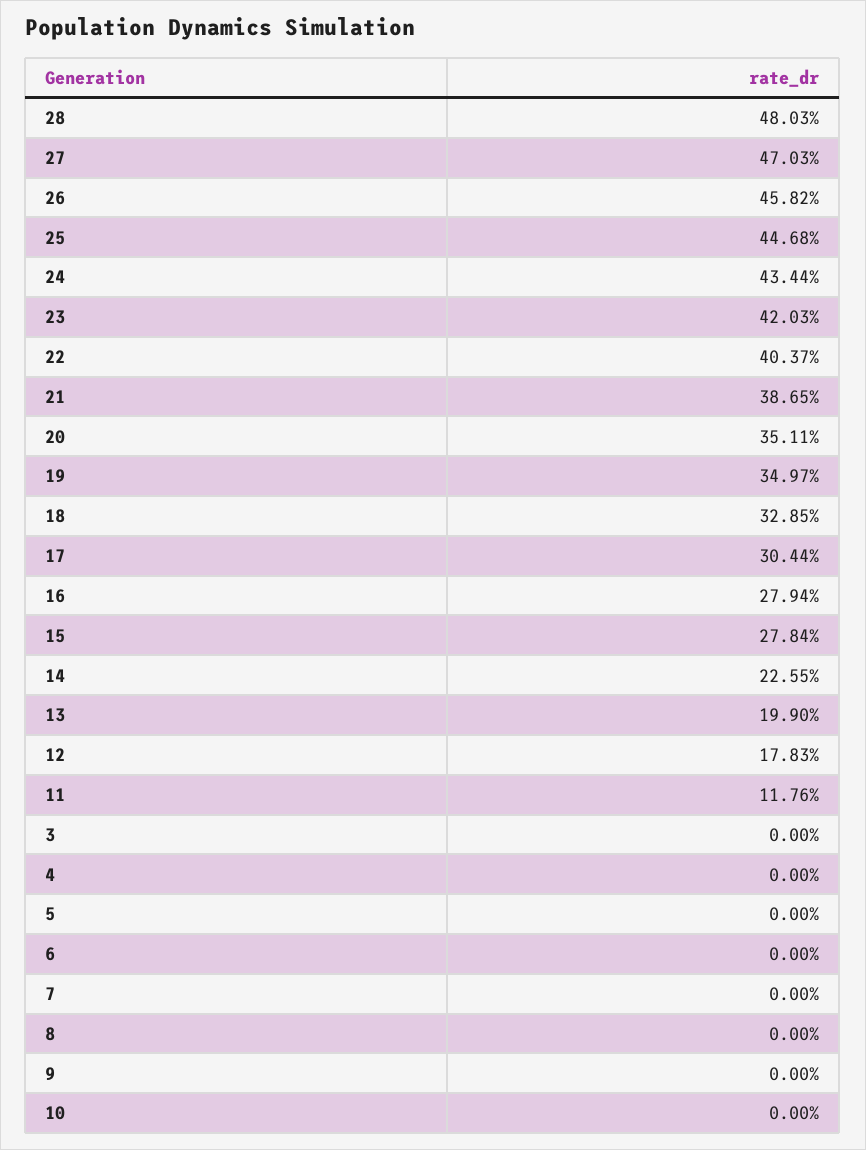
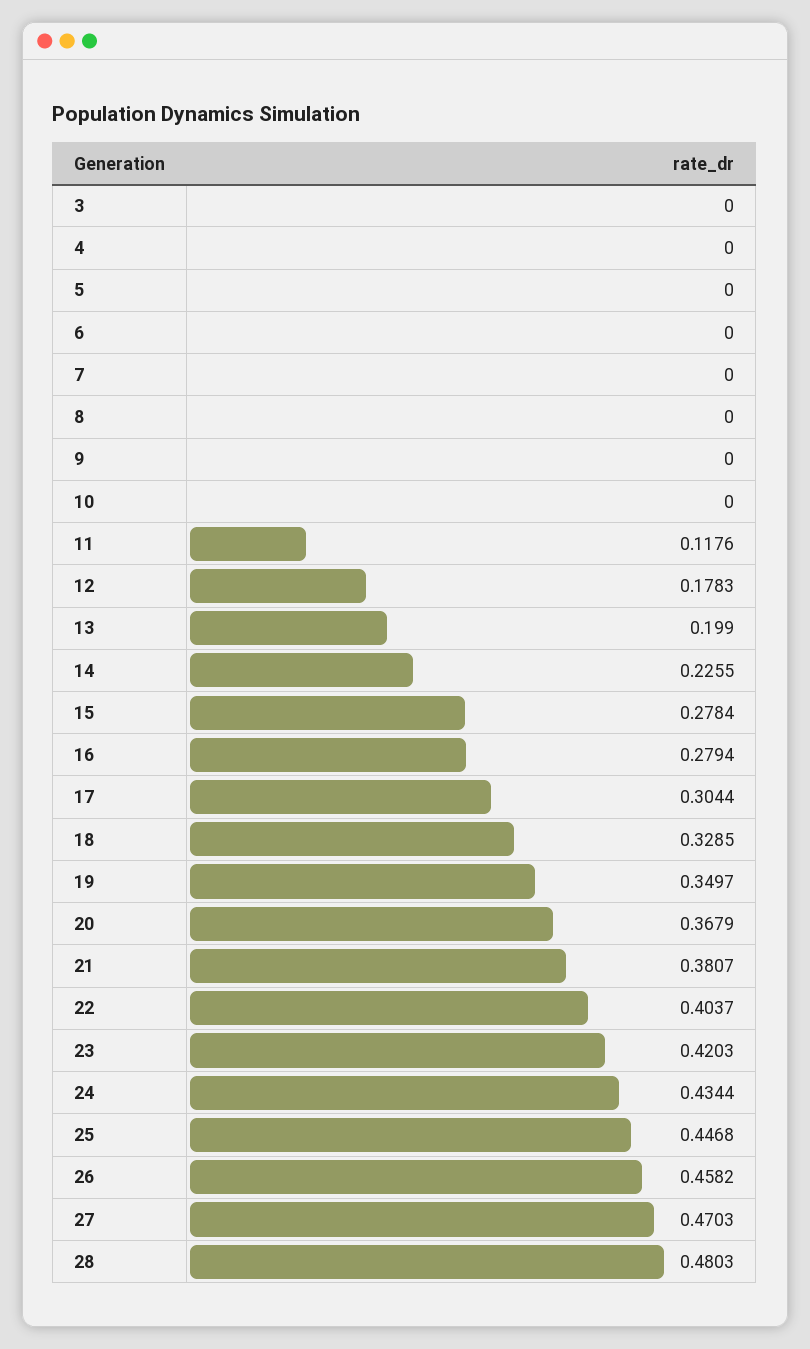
21: 0.3865 -> 0.3807
20: 0.3511 -> 0.3679

